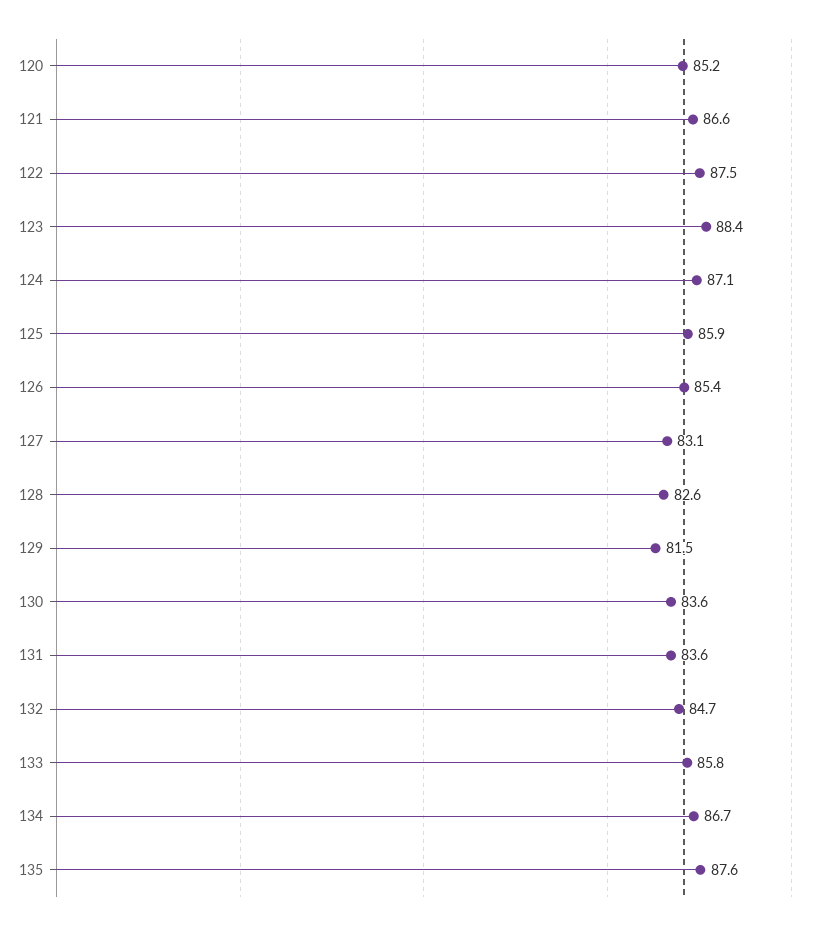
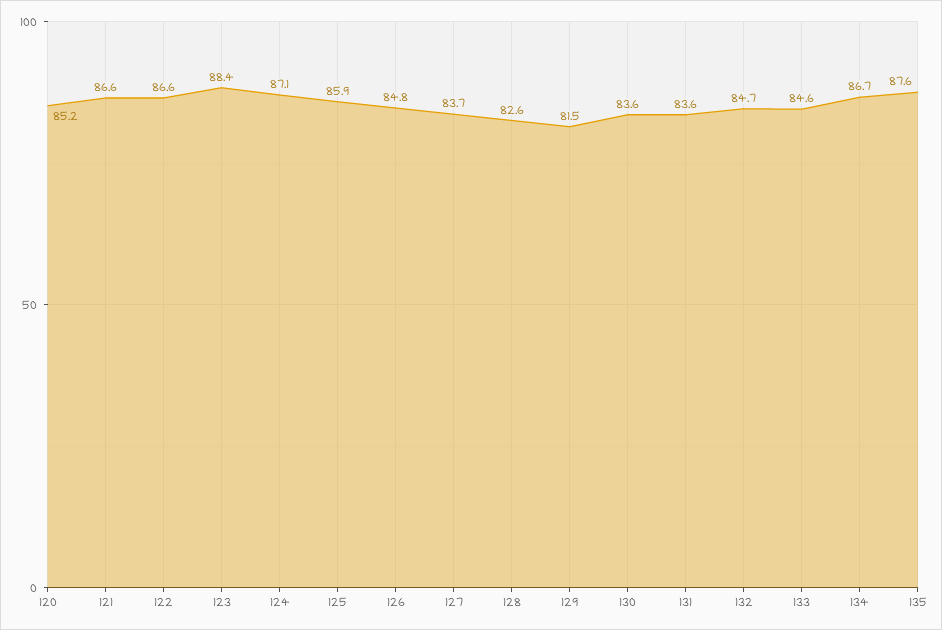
122: 87.5 -> 86.6
126: 85.4 -> 84.8
127: 83.1 -> 83.7
133: 85.8 -> 84.6

